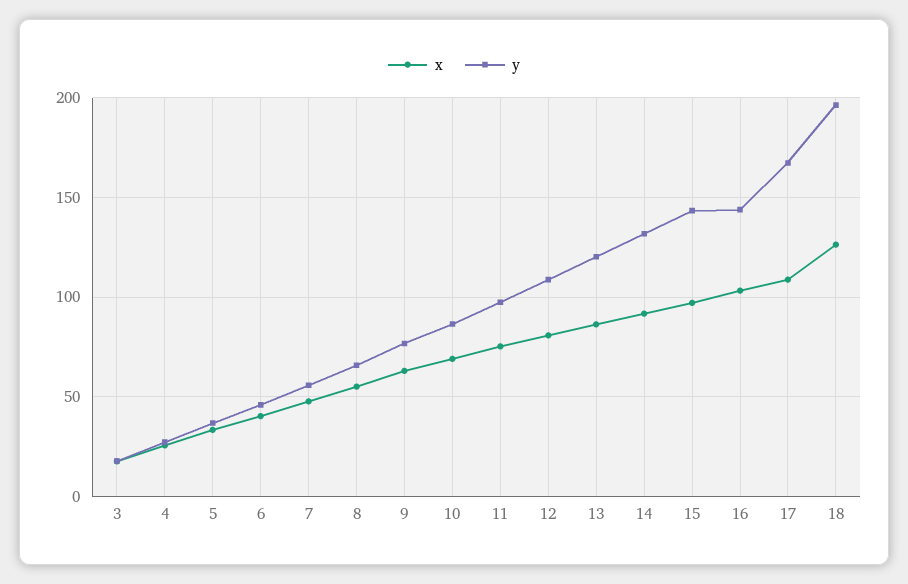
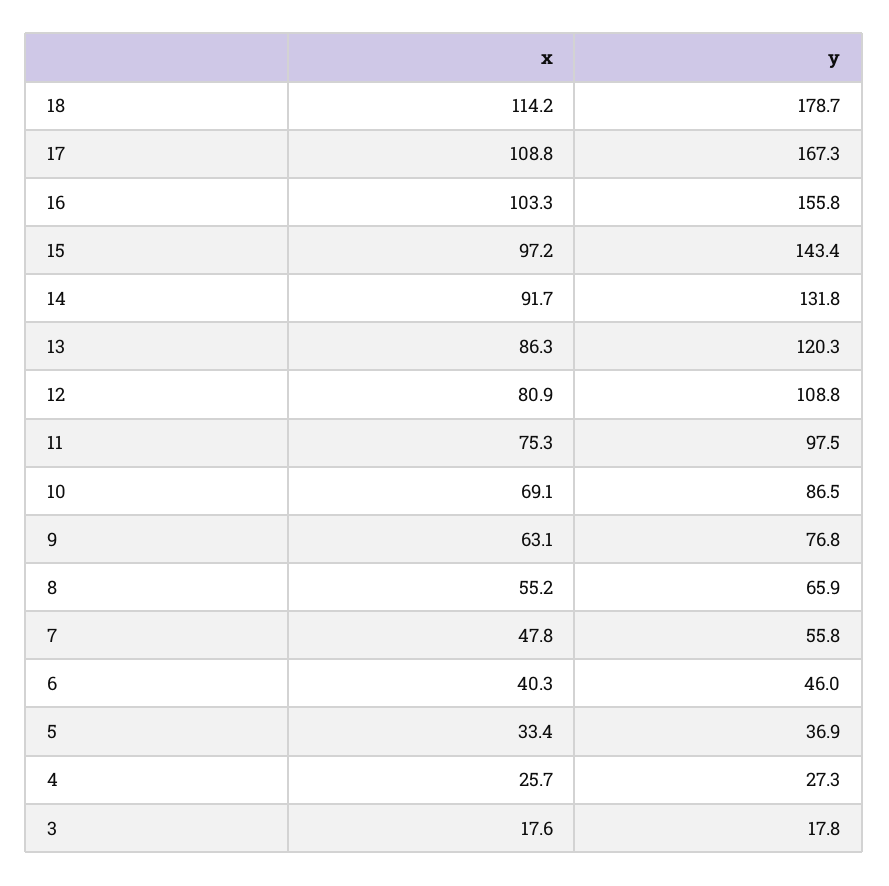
y, 16: 145 -> 155.8
x, 18: 125 -> 114.2
y, 18: 195 -> 178.7

